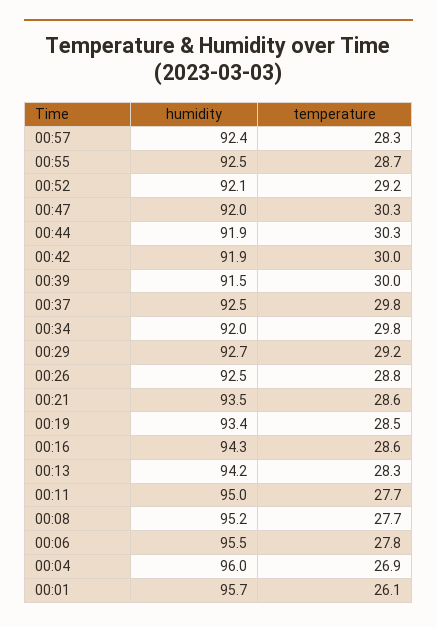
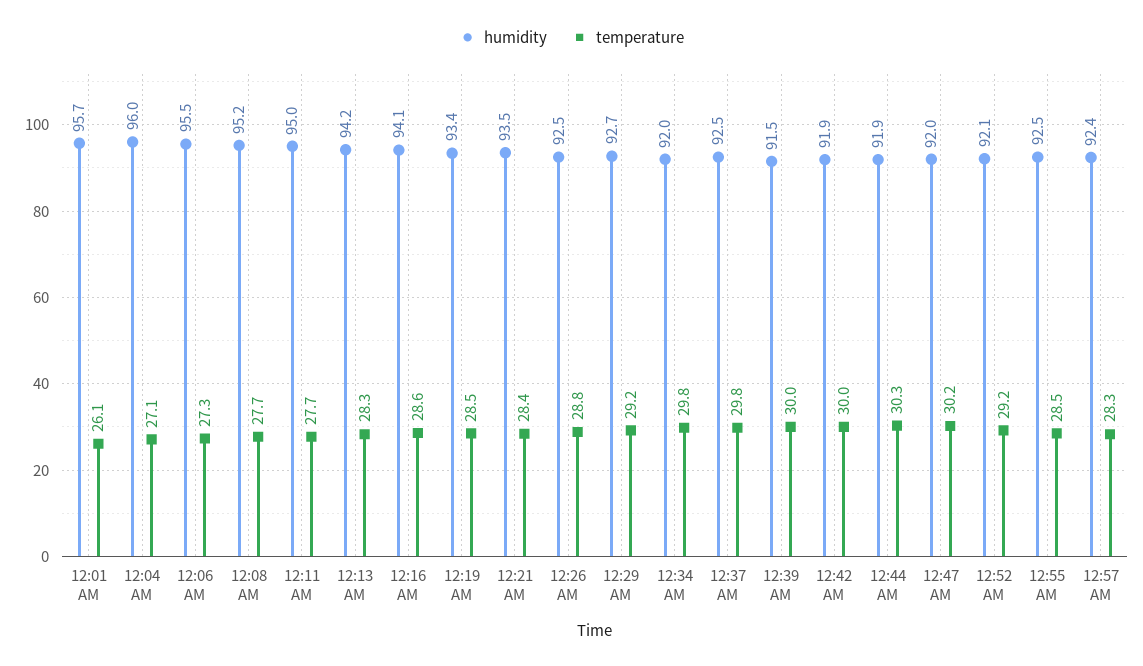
temperature, 00:55: 28.7 -> 28.5
temperature, 00:47: 30.3 -> 30.2
temperature, 00:21: 28.6 -> 28.4
humidity, 00:16: 94.3 -> 94.1
temperature, 00:06: 27.8 -> 27.3
temperature, 00:04: 26.9 -> 27.1

